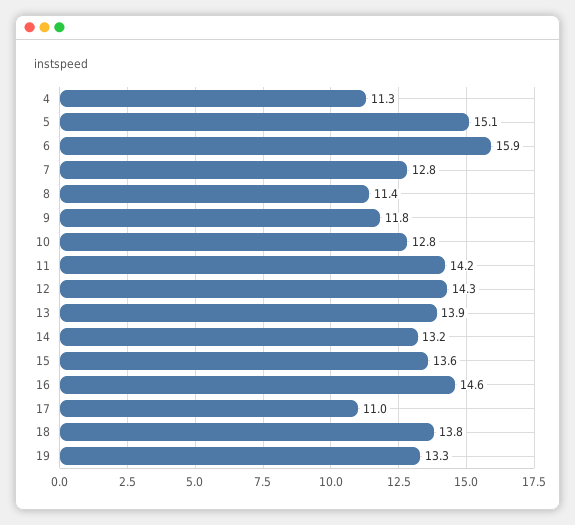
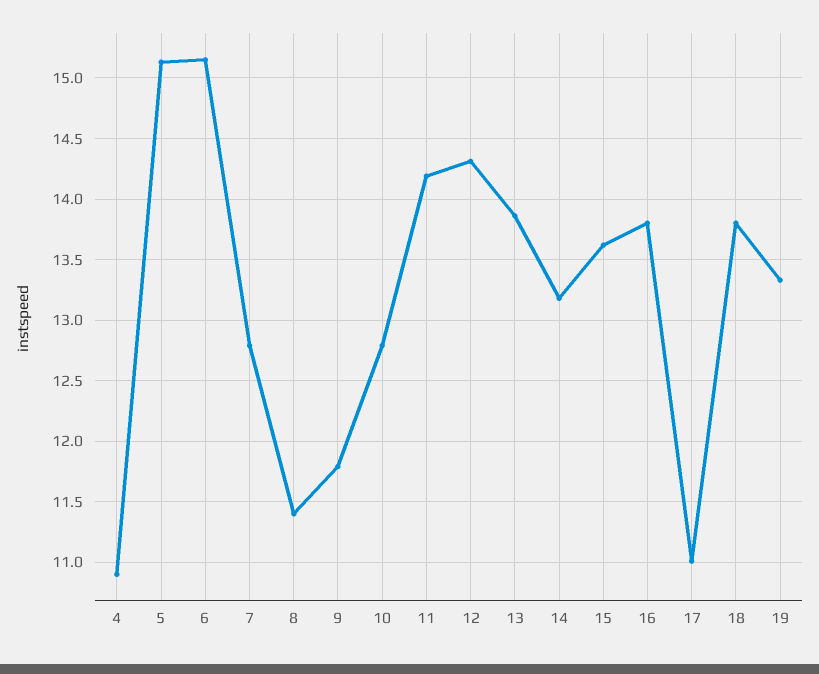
4: 11.3 -> 10.9
6: 15.9 -> 15.15
16: 14.6 -> 13.8

